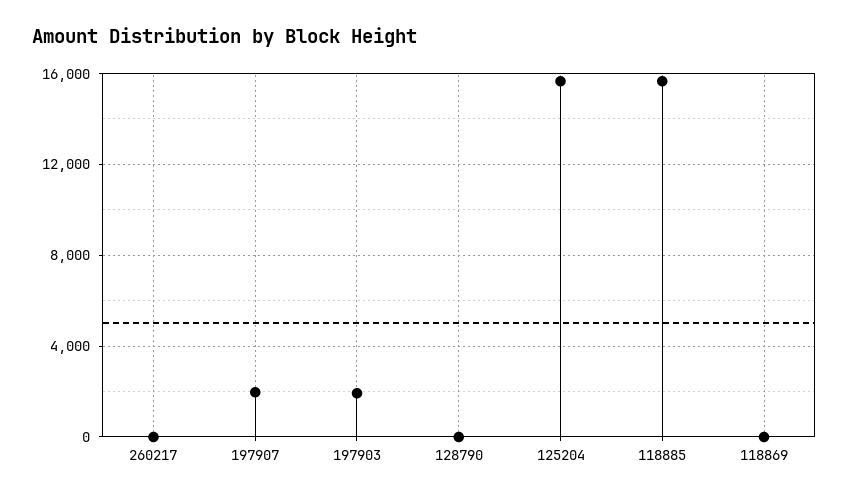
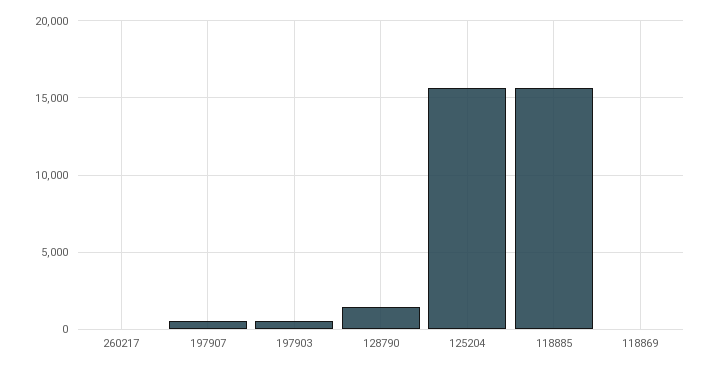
197907: 2000 -> 500
197903: 2000 -> 500
128790: 0 -> 1500

